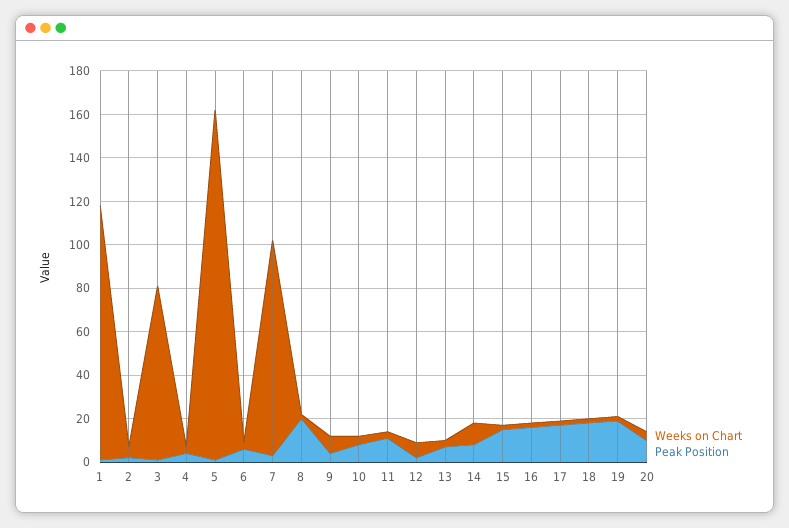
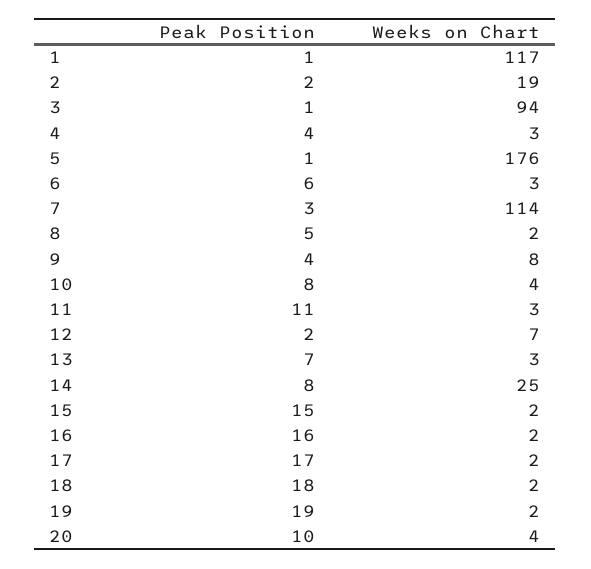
Weeks on Chart, 2: 5 -> 19
Weeks on Chart, 3: 80 -> 94
Weeks on Chart, 5: 160 -> 176
Weeks on Chart, 7: 100 -> 114
Peak Position, 8: 20 -> 5
Weeks on Chart, 14: 10 -> 25

